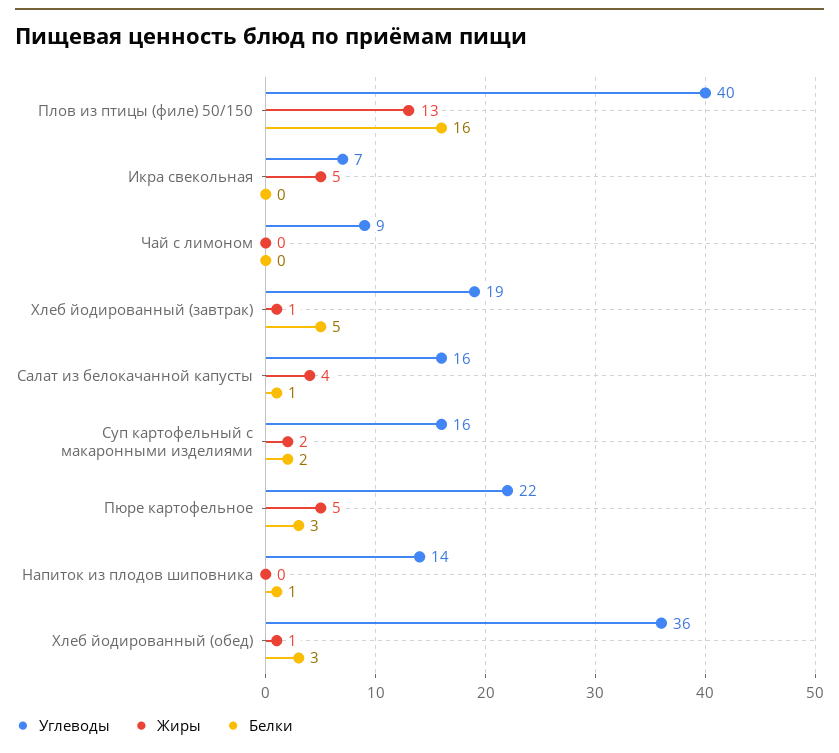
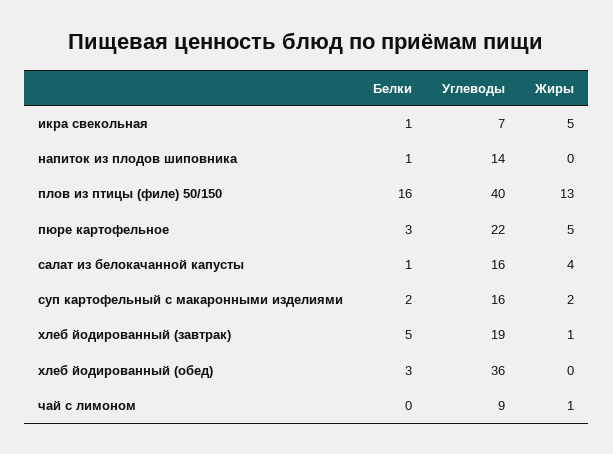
Белки, Икра свекольная: 0 -> 1
Жиры, Чай с лимоном: 0 -> 1
Жиры, Хлеб йодированный (обед): 1 -> 0

